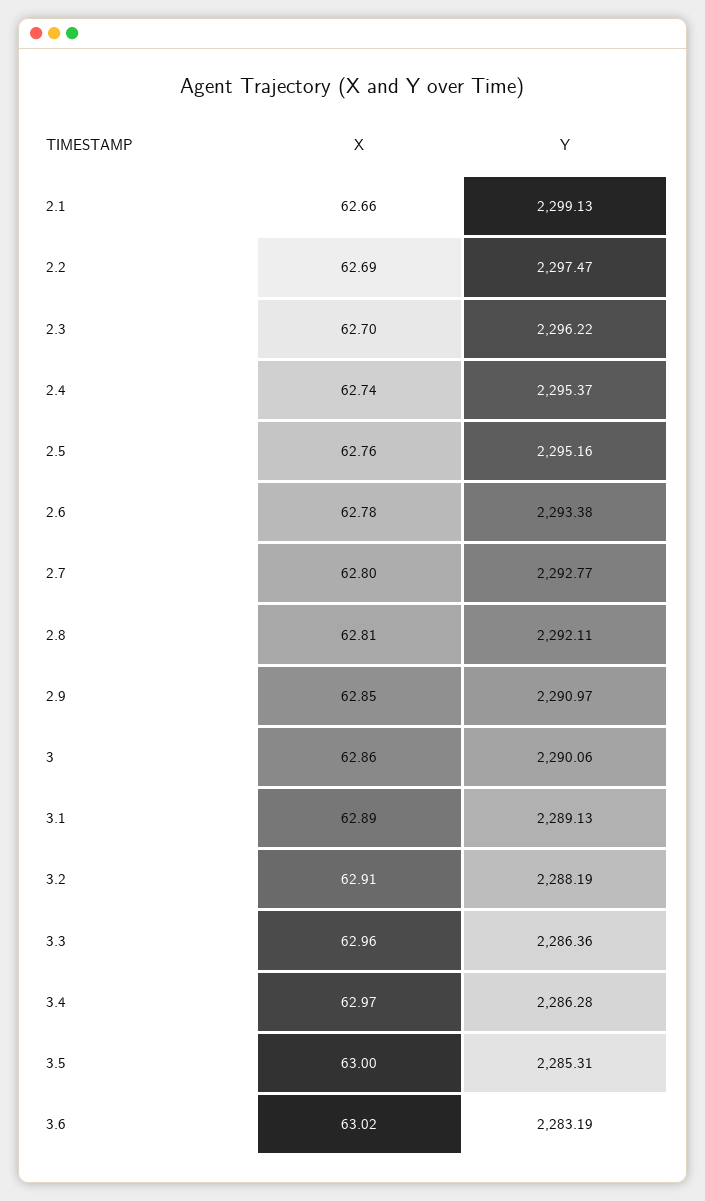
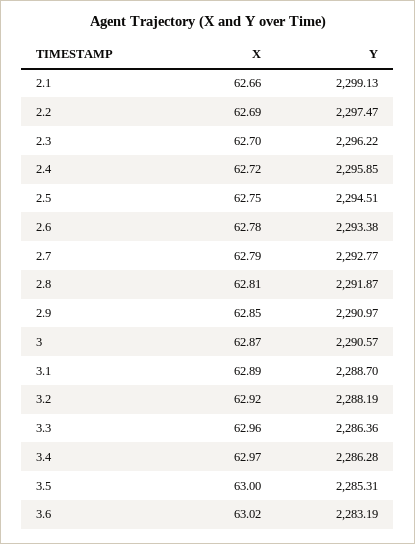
X, 2.4: 62.74 -> 62.72
Y, 2.4: 2295.37 -> 2295.85
X, 2.5: 62.76 -> 62.75
Y, 2.5: 2295.16 -> 2294.51
X, 2.7: 62.8 -> 62.79
Y, 2.8: 2292.11 -> 2291.87
X, 3: 62.86 -> 62.87
Y, 3: 2290.06 -> 2290.57
Y, 3.1: 2289.13 -> 2288.7
X, 3.2: 62.91 -> 62.92

